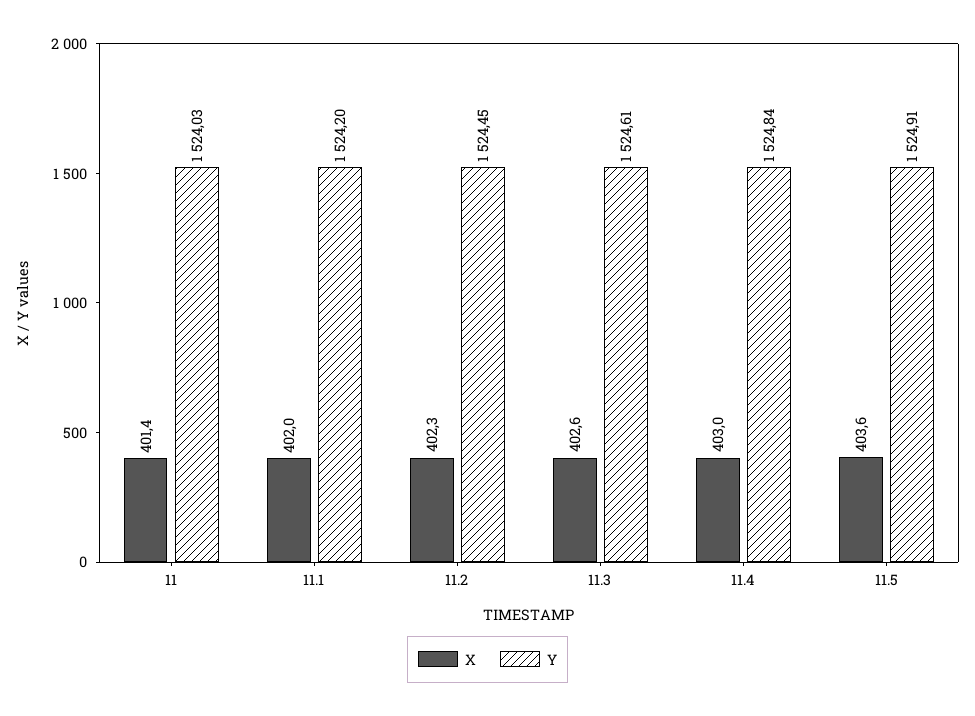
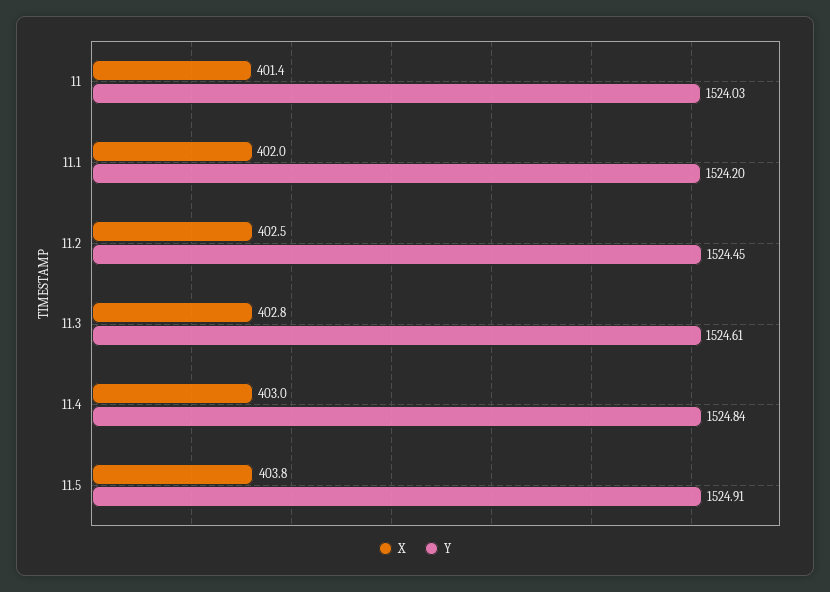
X, 11.2: 402.3 -> 402.5
X, 11.3: 402.6 -> 402.8
X, 11.5: 403.6 -> 403.8

